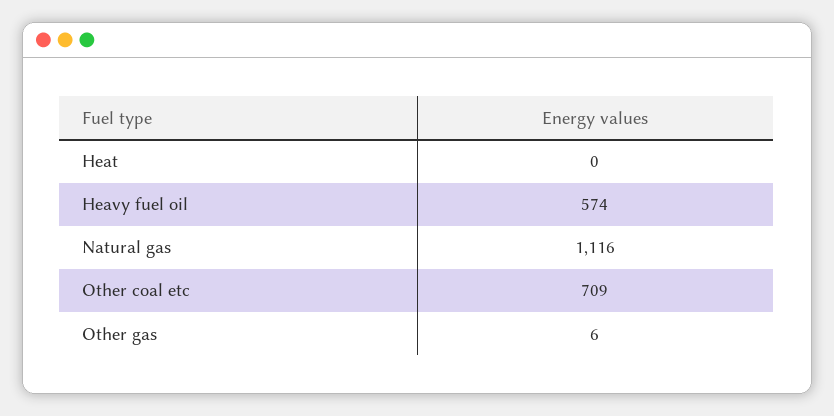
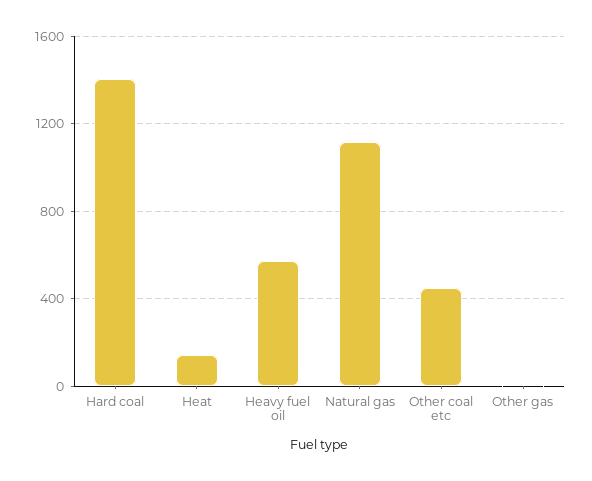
Heat: 0 -> 150
Other coal etc: 709 -> 450
Hard coal: none -> 1400

